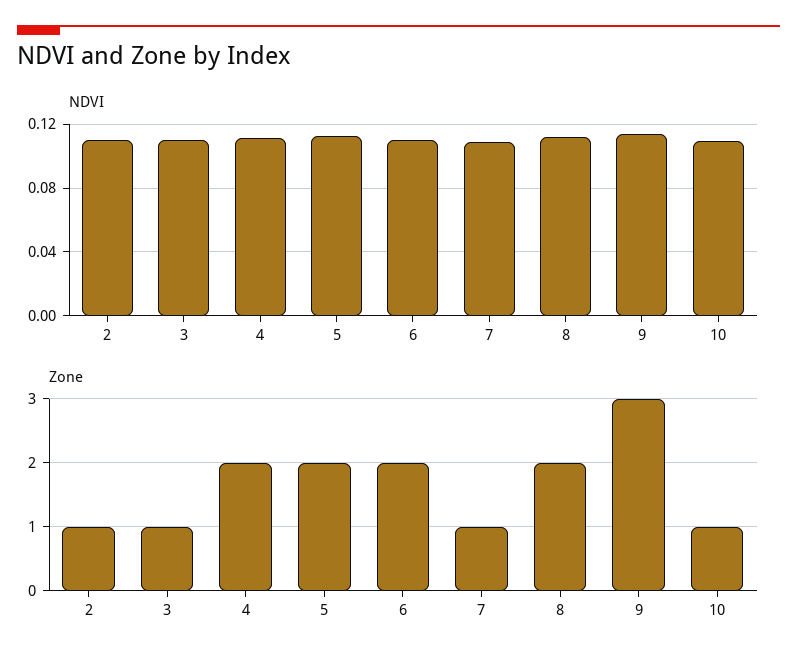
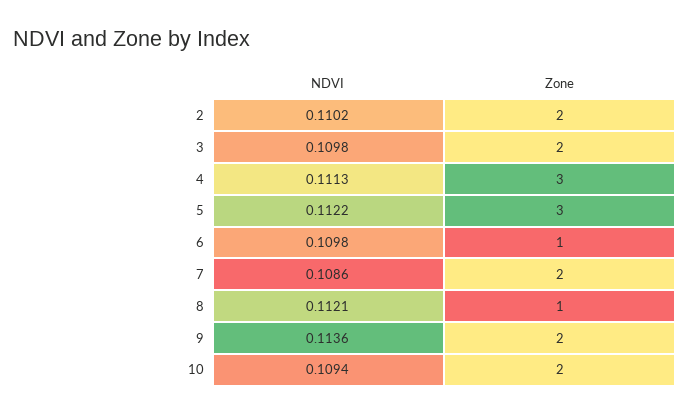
Zone, 2: 1 -> 2
Zone, 3: 1 -> 2
Zone, 4: 2 -> 3
Zone, 5: 2 -> 3
Zone, 6: 2 -> 1
Zone, 7: 1 -> 2
Zone, 8: 2 -> 1
Zone, 9: 3 -> 2
Zone, 10: 1 -> 2

